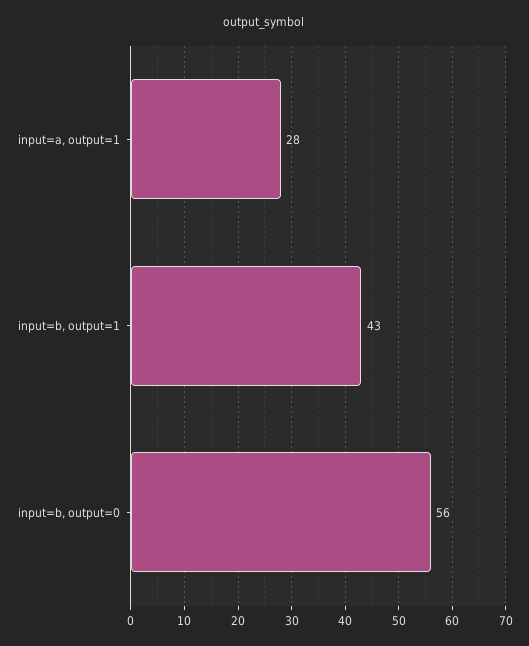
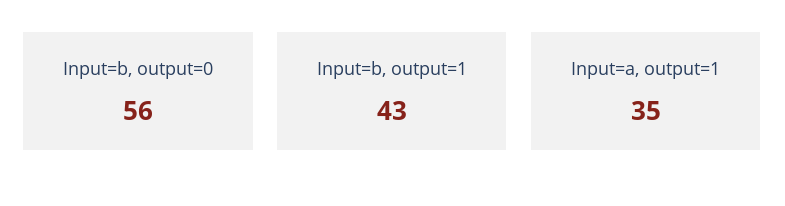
input=a, output=1: 28 -> 35

